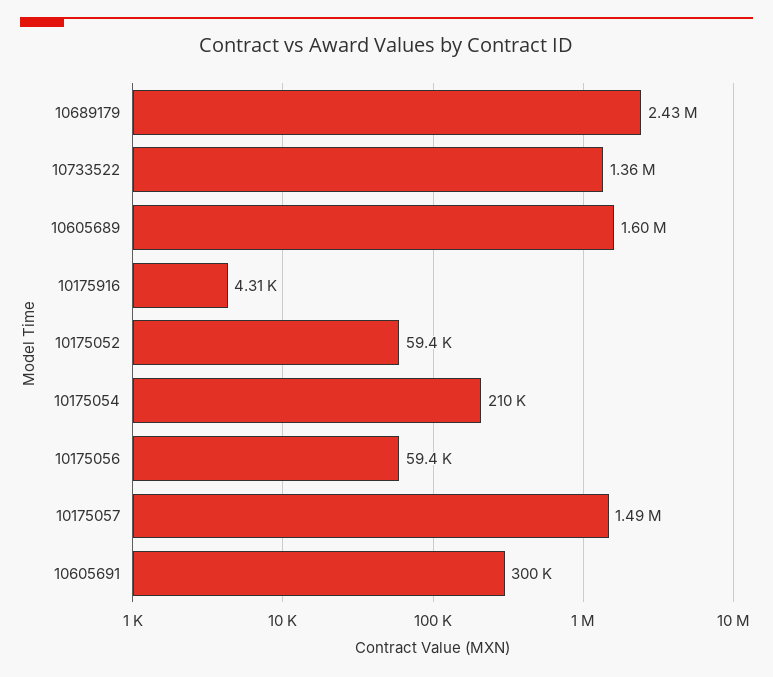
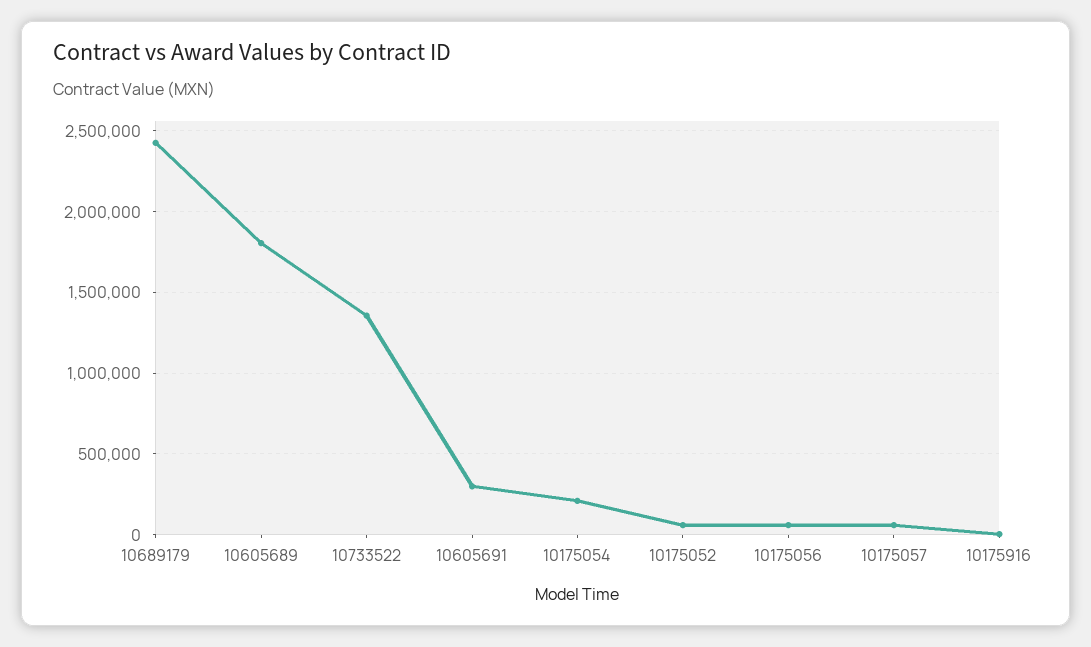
10605689: 1600000 -> 1800000
10175057: 1490000 -> 50000

